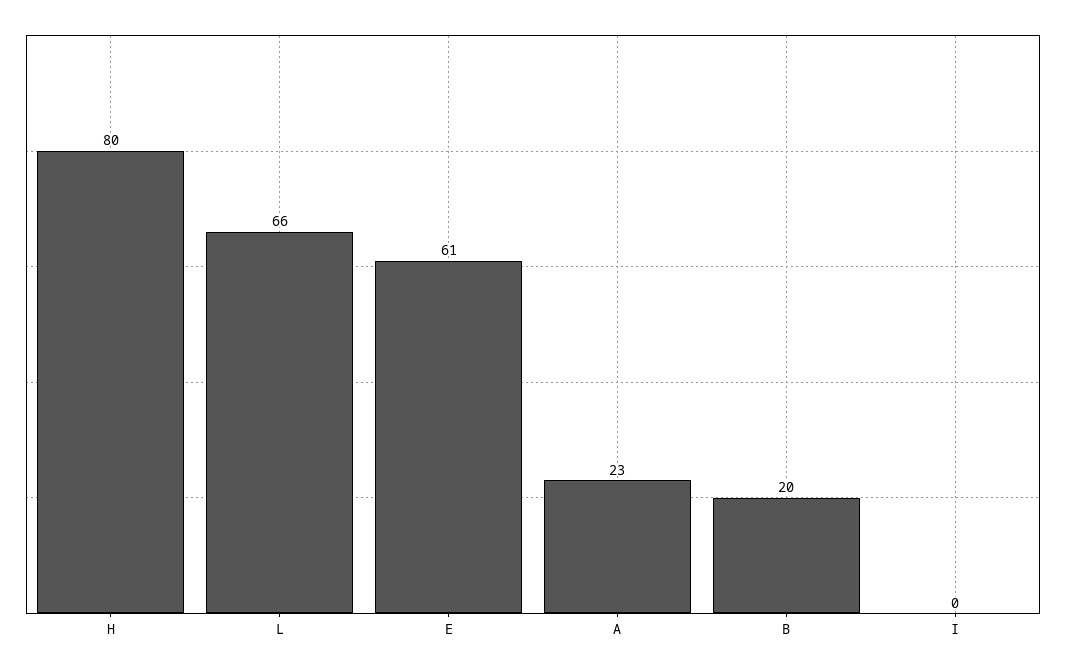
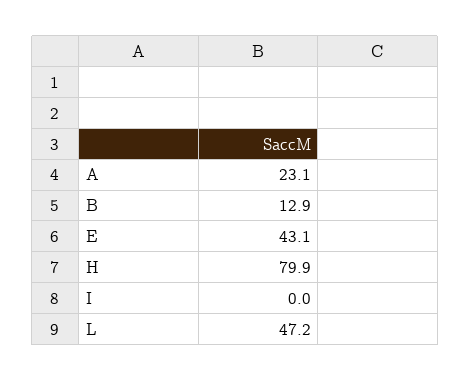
L: 66 -> 47.2
E: 61 -> 43.1
B: 20 -> 12.9

